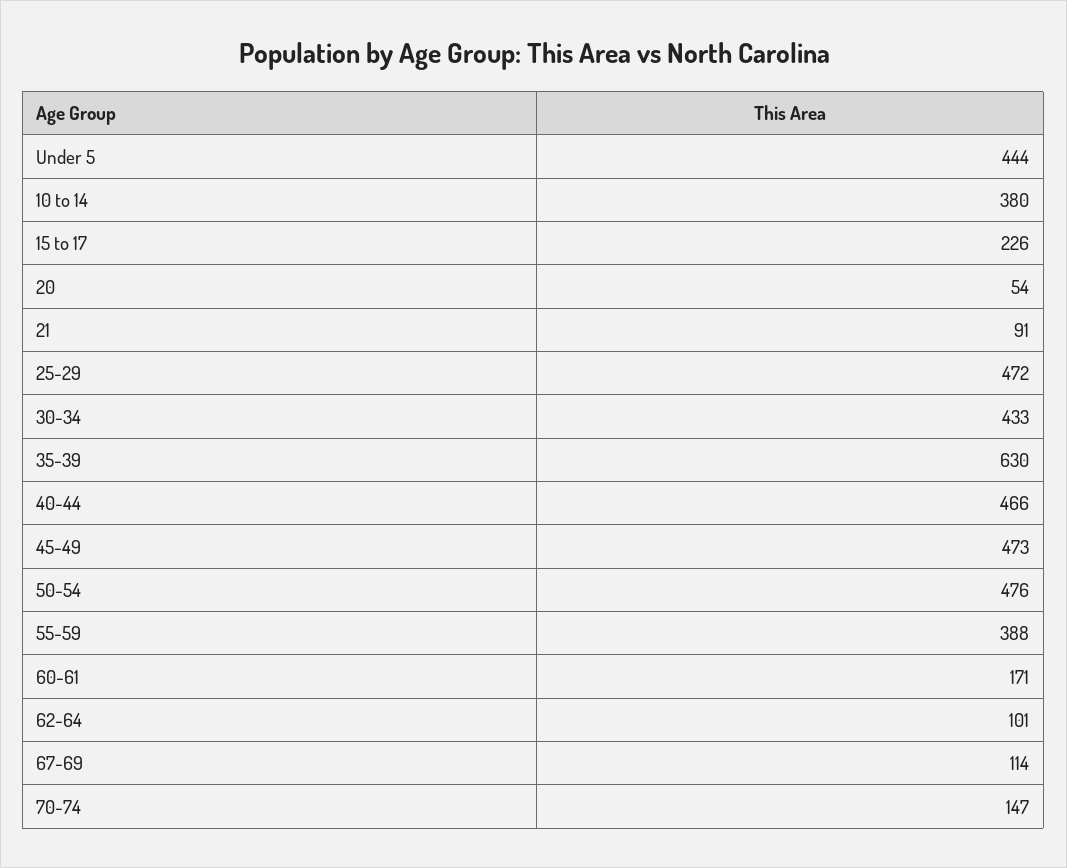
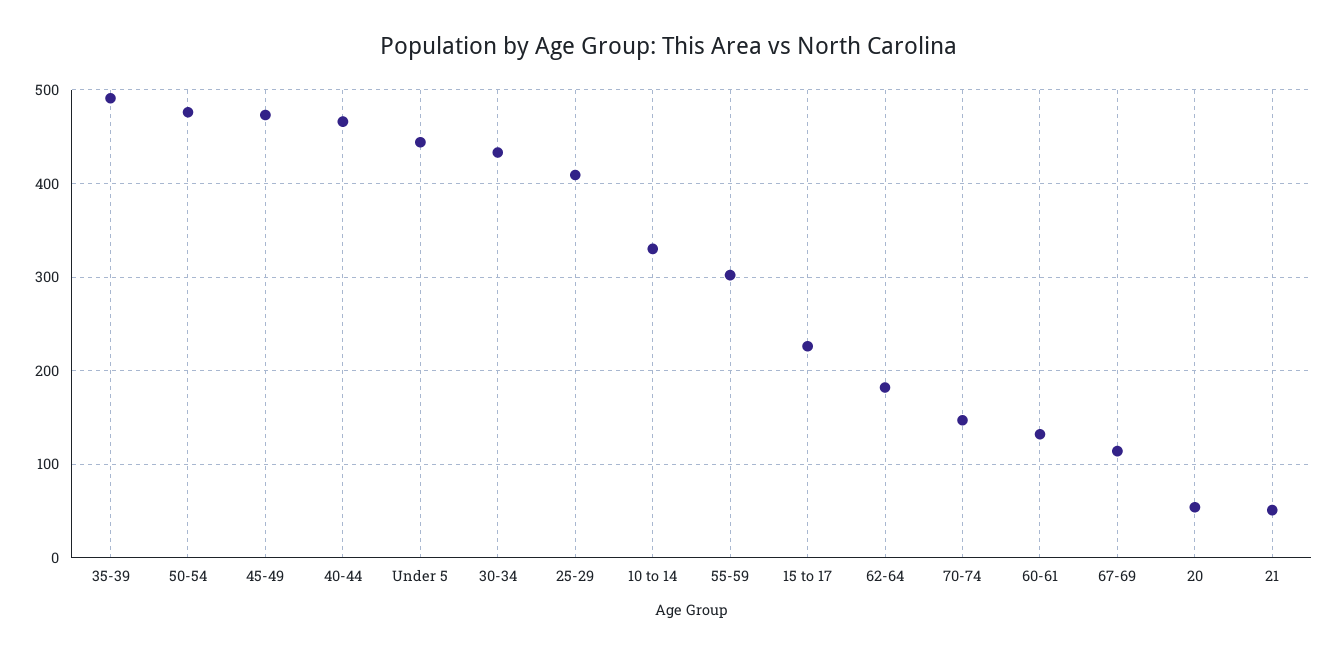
10 to 14: 380 -> 330
21: 91 -> 50
25-29: 472 -> 410
35-39: 630 -> 490
55-59: 388 -> 300
60-61: 171 -> 130
62-64: 101 -> 180

